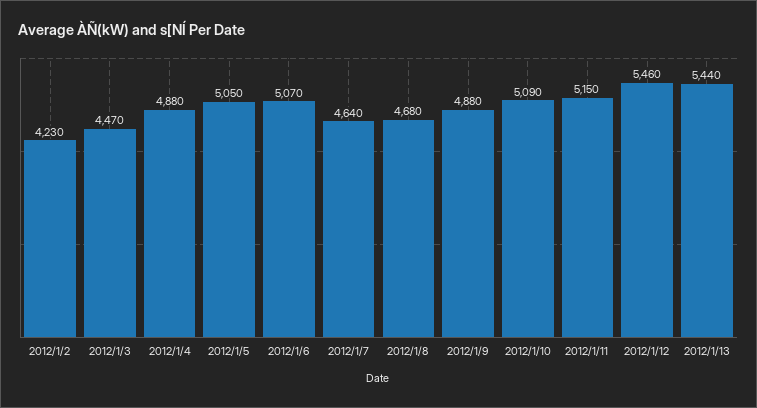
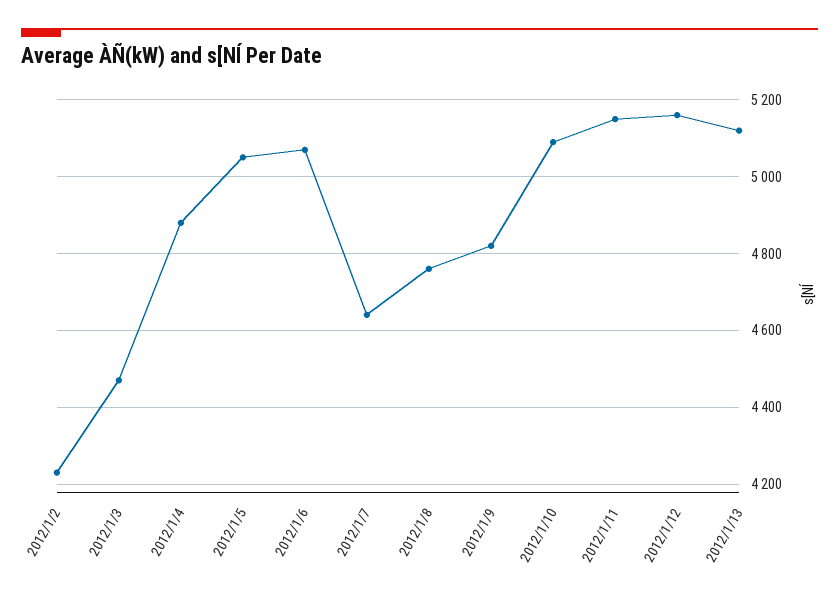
2012/1/8: 4680 -> 4760
2012/1/9: 4880 -> 4820
2012/1/12: 5460 -> 5160
2012/1/13: 5440 -> 5120

